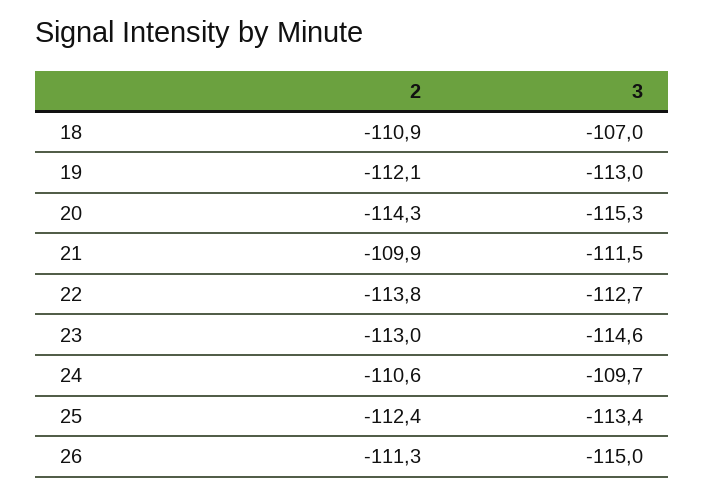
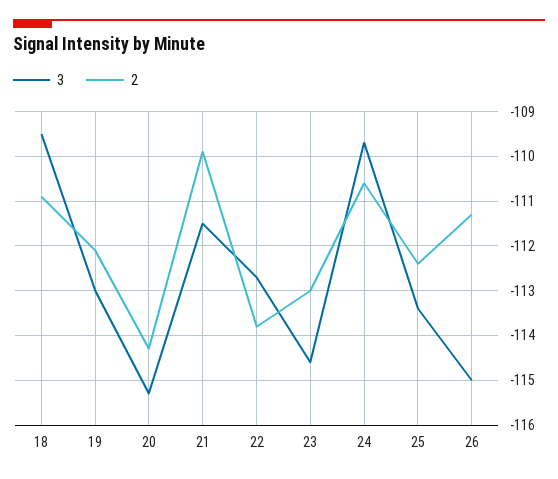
3, 18: -107 -> -109.5

